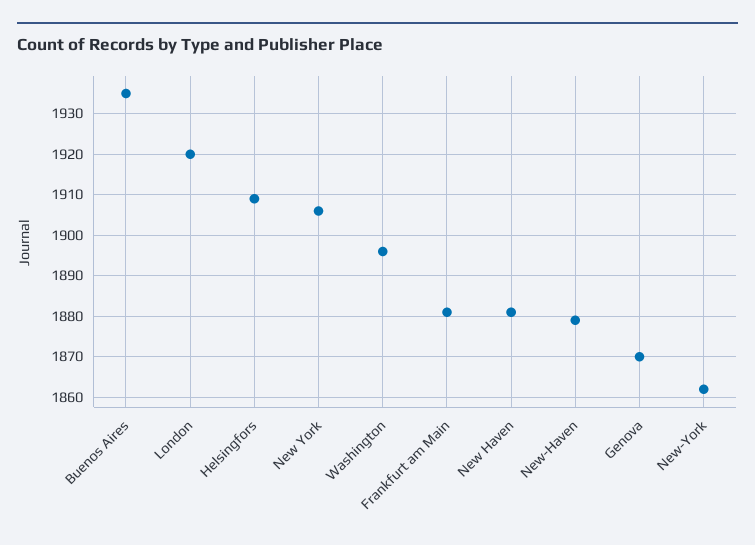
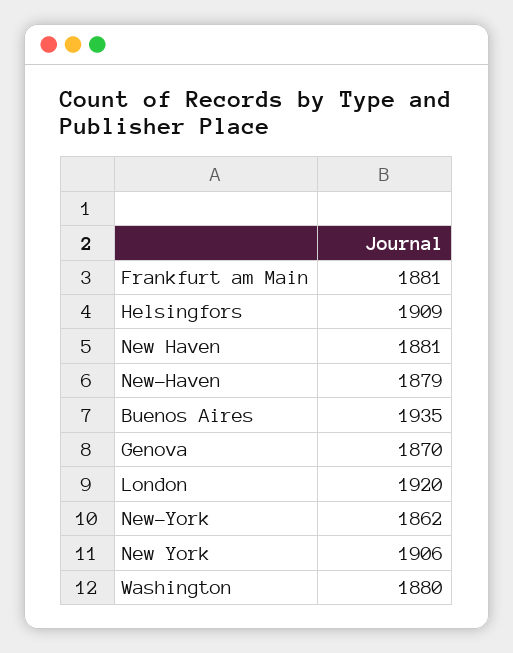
Washington: 1895 -> 1880

